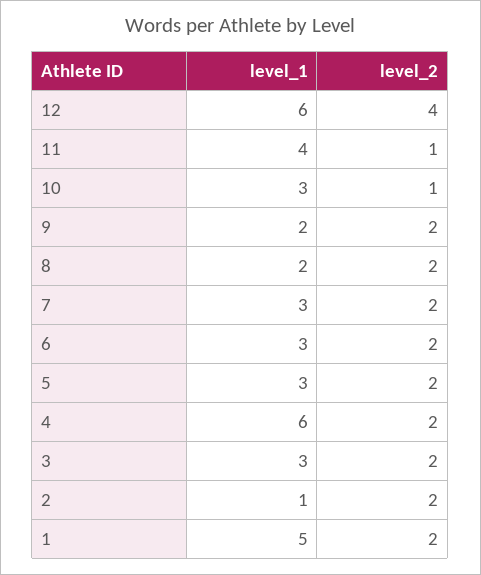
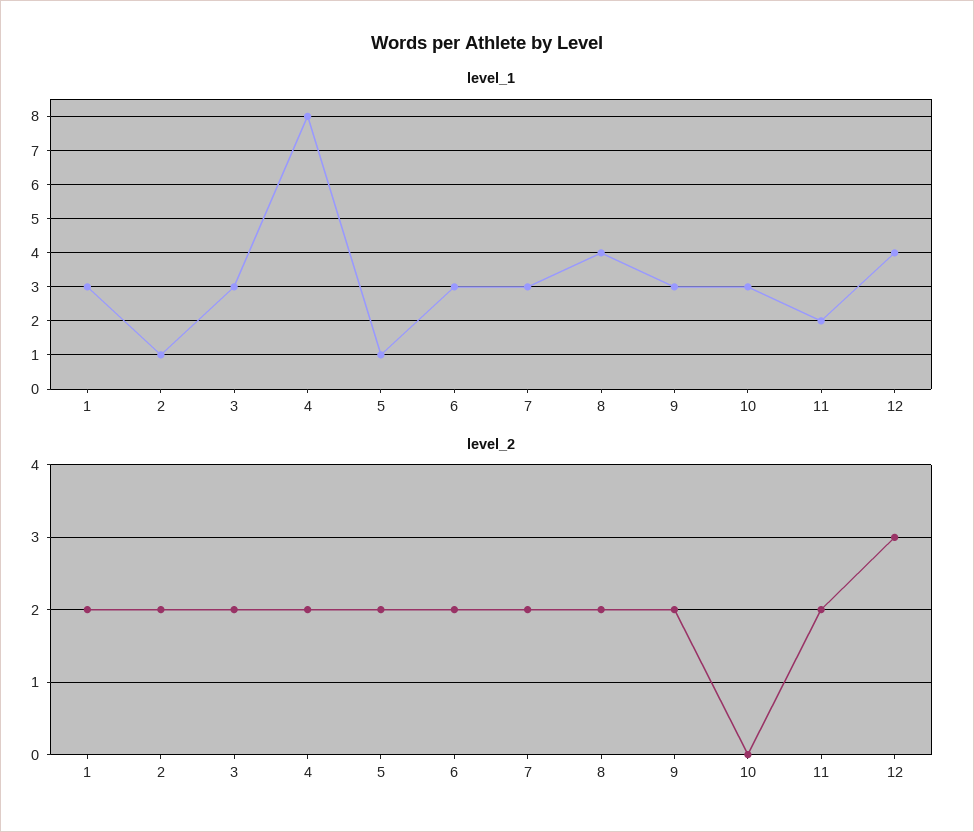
level_1, 12: 6 -> 4
level_2, 12: 4 -> 3
level_1, 11: 4 -> 2
level_2, 11: 1 -> 2
level_2, 10: 1 -> 0
level_1, 9: 2 -> 3
level_1, 8: 2 -> 4
level_1, 5: 3 -> 1
level_1, 4: 6 -> 8
level_1, 1: 5 -> 3

